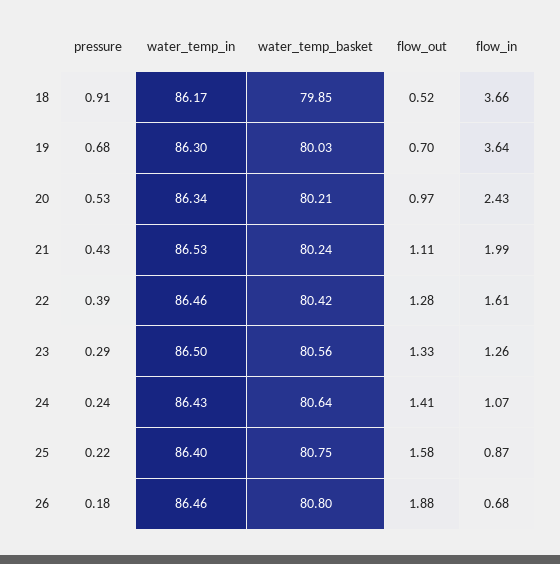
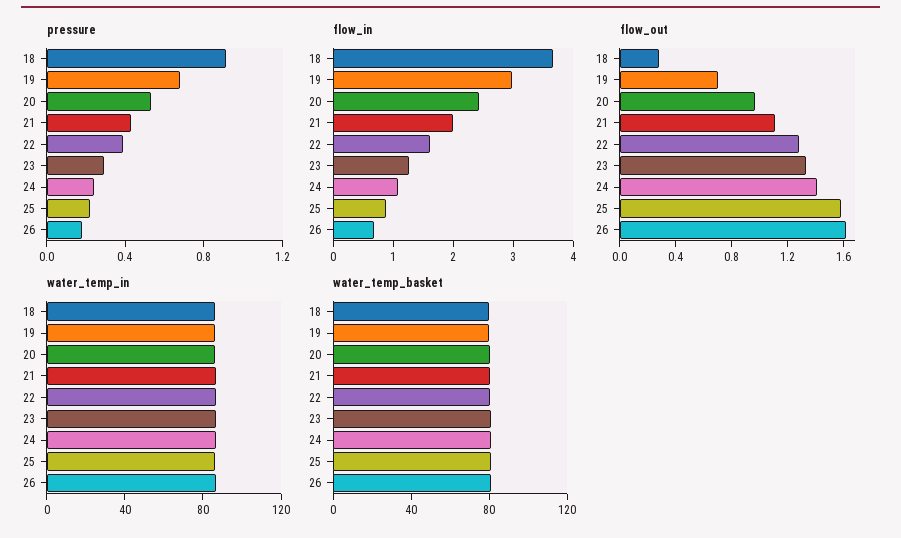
flow_out, 18: 0.52 -> 0.3
flow_in, 19: 3.64 -> 3
flow_out, 26: 1.88 -> 1.6

